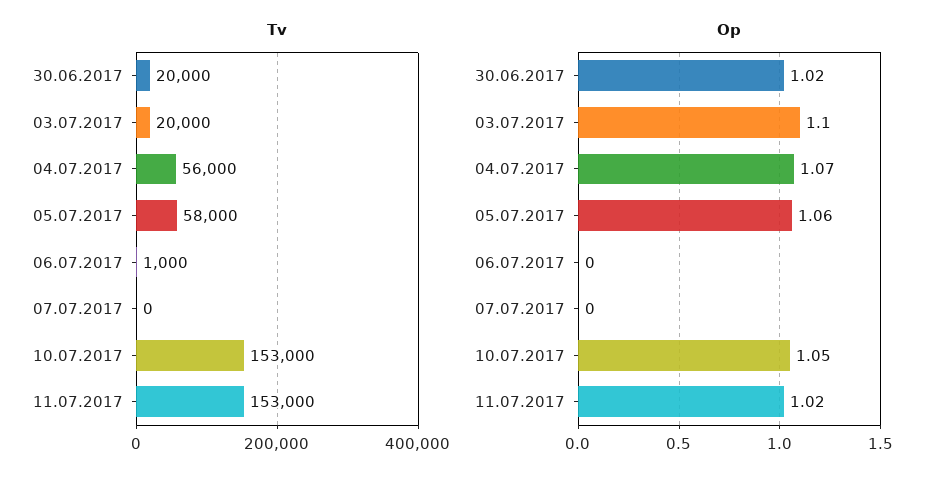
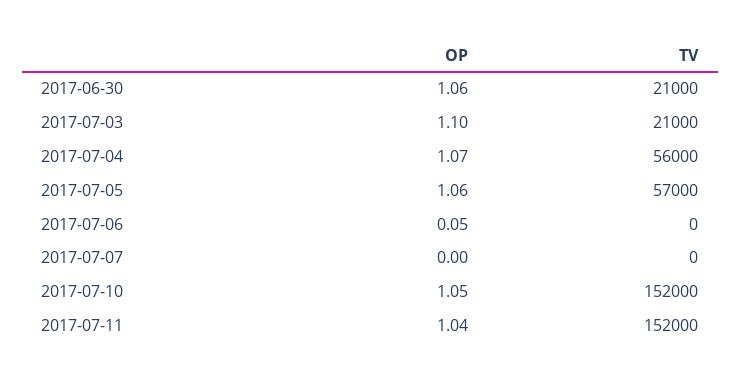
Tv, 30.06.2017: 20000 -> 21000
Tv, 03.07.2017: 20000 -> 21000
Tv, 05.07.2017: 58000 -> 57000
Tv, 06.07.2017: 1000 -> 0
Tv, 10.07.2017: 153000 -> 152000
Tv, 11.07.2017: 153000 -> 152000
Op, 30.06.2017: 1.02 -> 1.06
Op, 06.07.2017: 0 -> 0.05
Op, 11.07.2017: 1.02 -> 1.04

